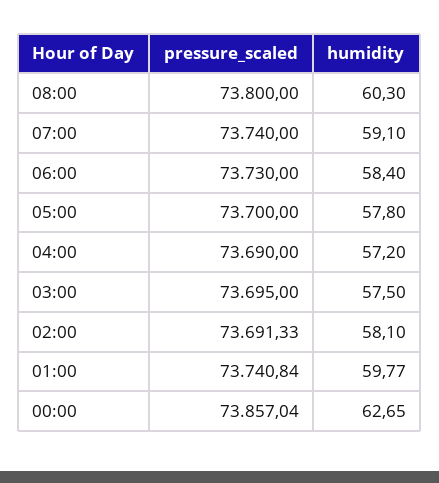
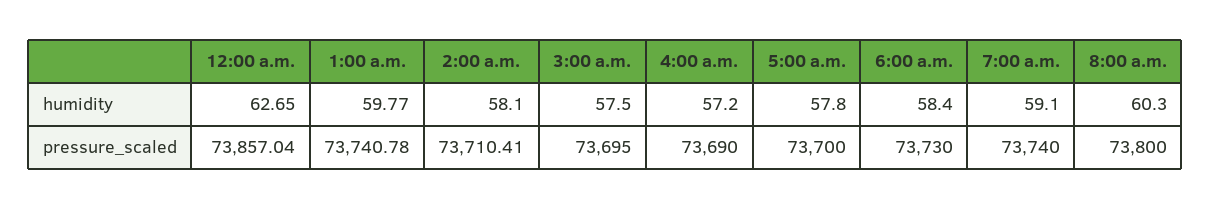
pressure_scaled, 02:00: 73691.33 -> 73710.41
pressure_scaled, 01:00: 73740.84 -> 73740.78

